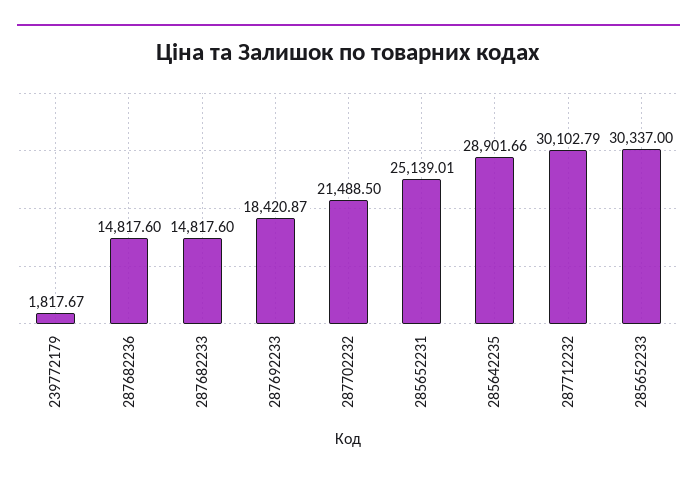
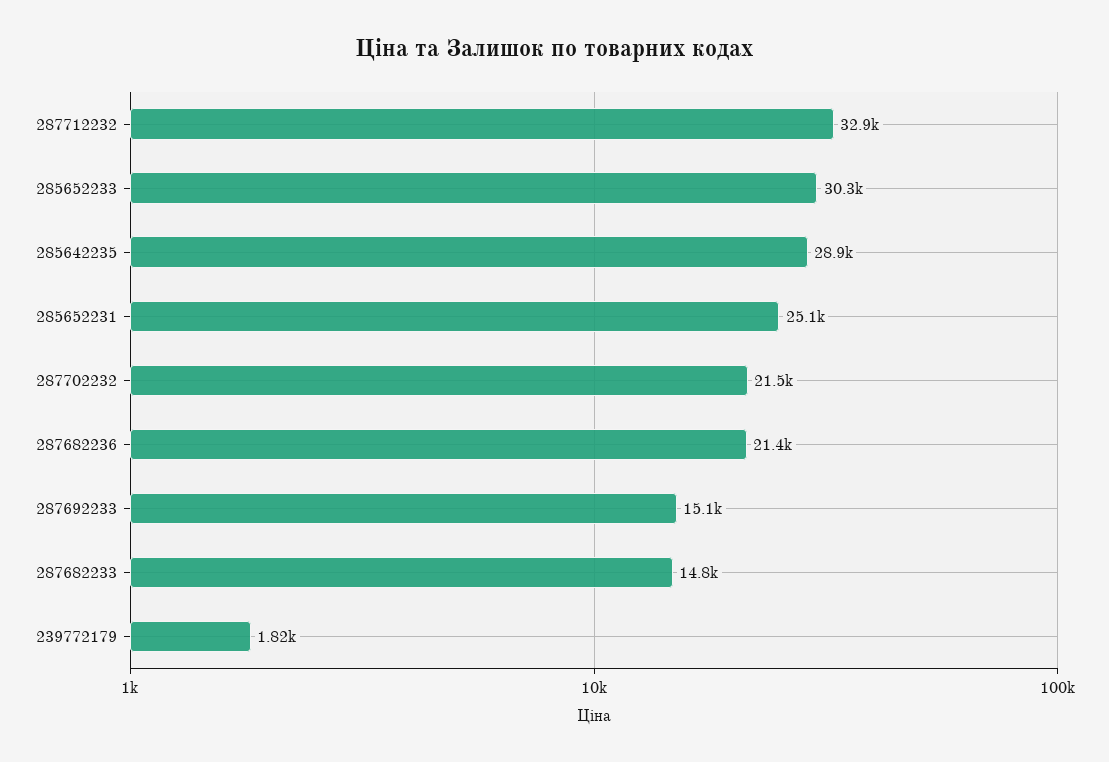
287682236: 14817.6 -> 21400
287692233: 18420.87 -> 15100
287712232: 30102.79 -> 32900

